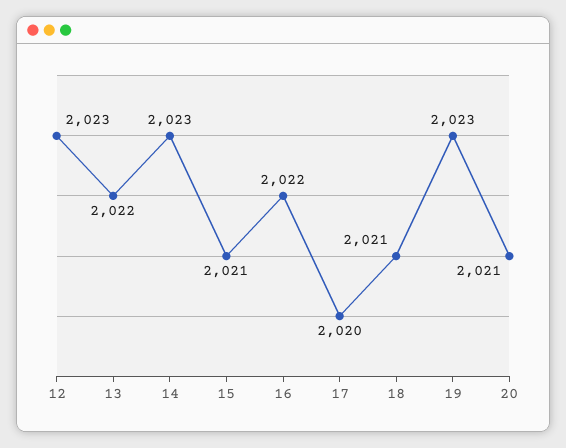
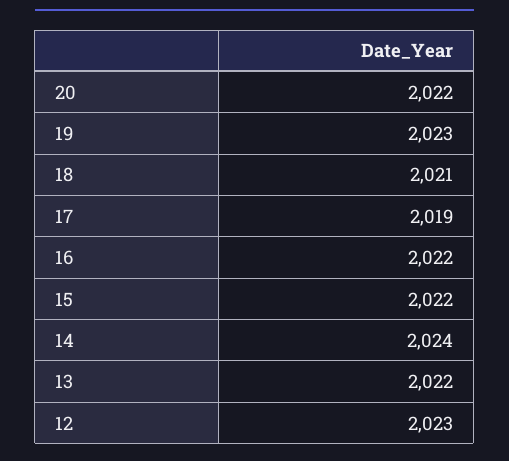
14: 2023 -> 2024
15: 2021 -> 2022
17: 2020 -> 2019
20: 2021 -> 2022

